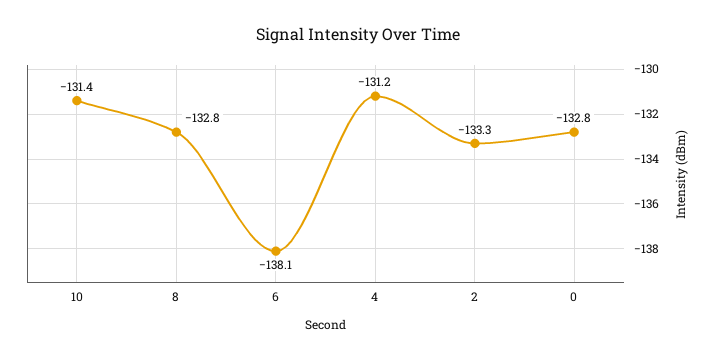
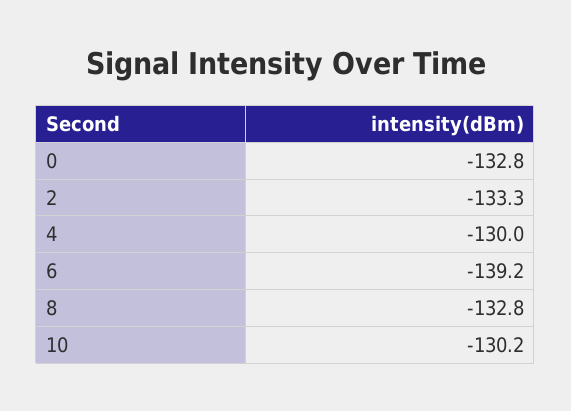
10: -131.4 -> -130.2
6: -138.1 -> -139.2
4: -131.2 -> -130

